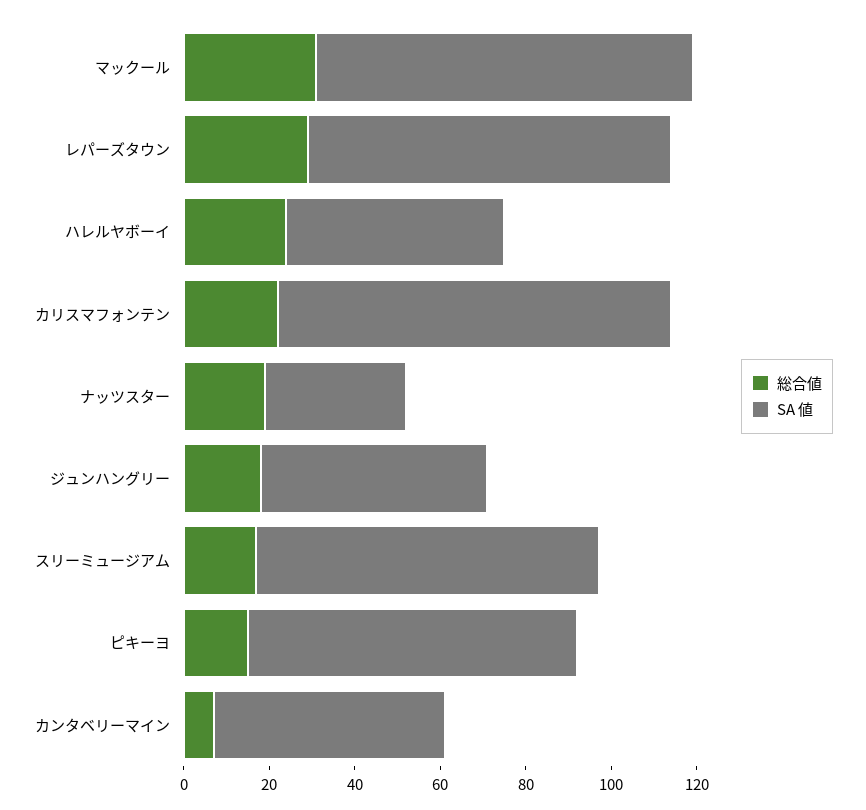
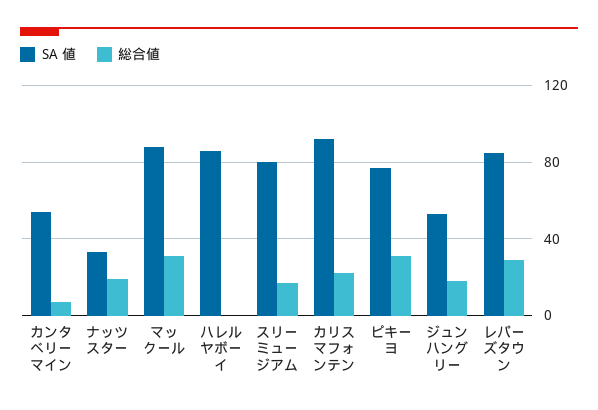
総合値, ハレルヤボーイ: 25 -> 0
SA 値, ハレルヤボーイ: 50 -> 85
総合値, ピキーヨ: 15 -> 30

